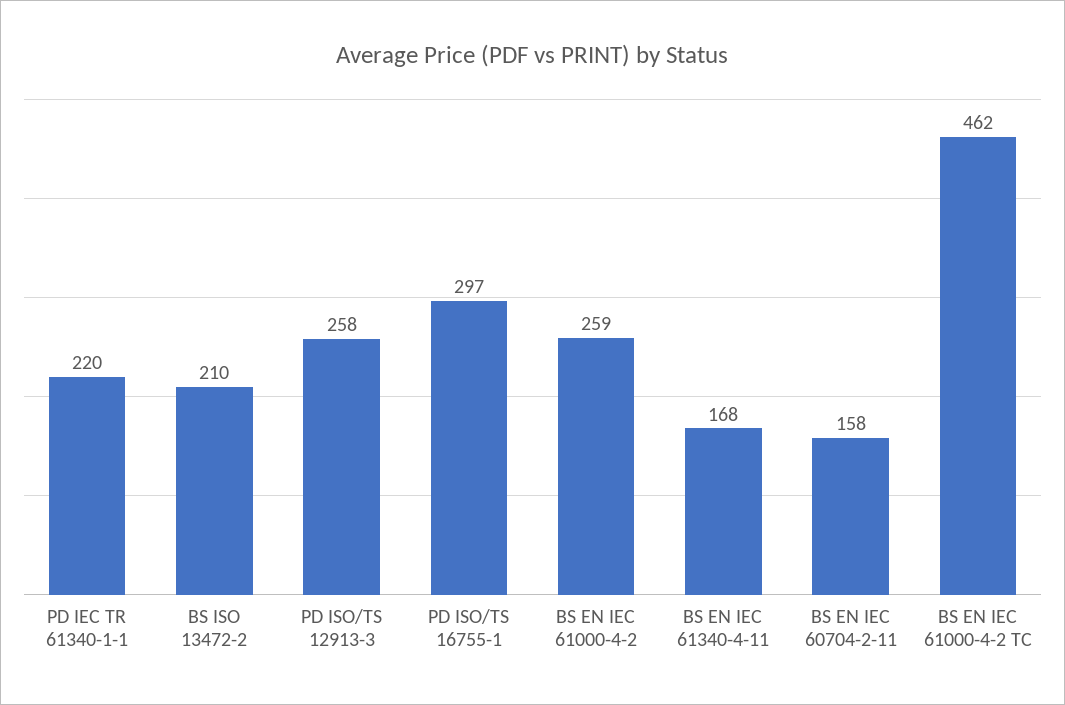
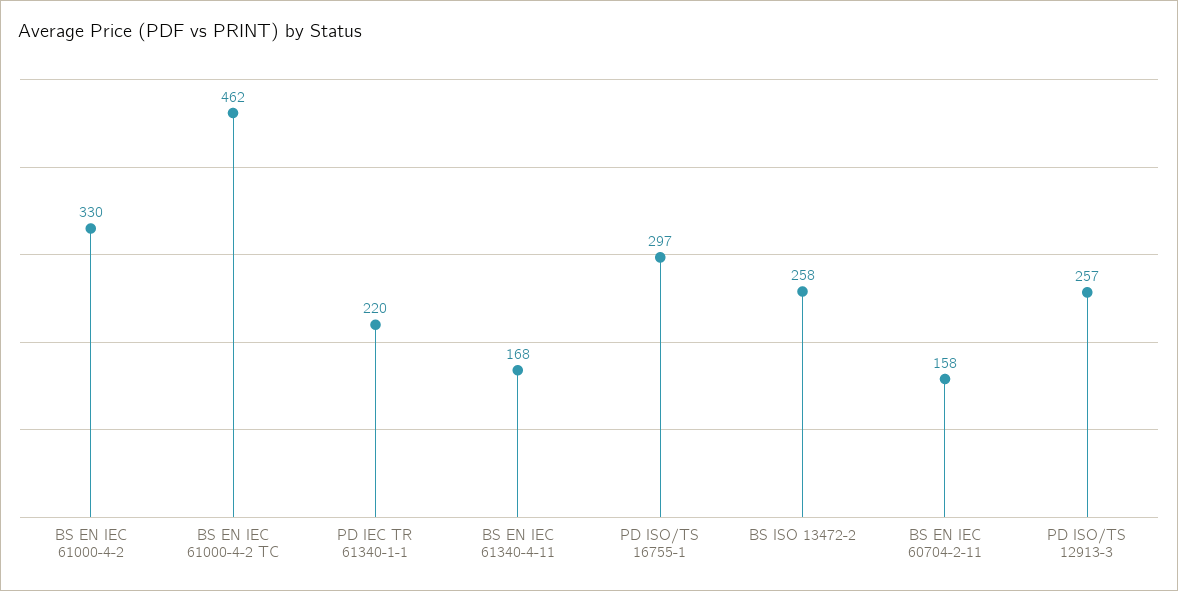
BS ISO 13472-2: 210 -> 258
PD ISO/TS 12913-3: 258 -> 257
BS EN IEC 61000-4-2: 259 -> 330

